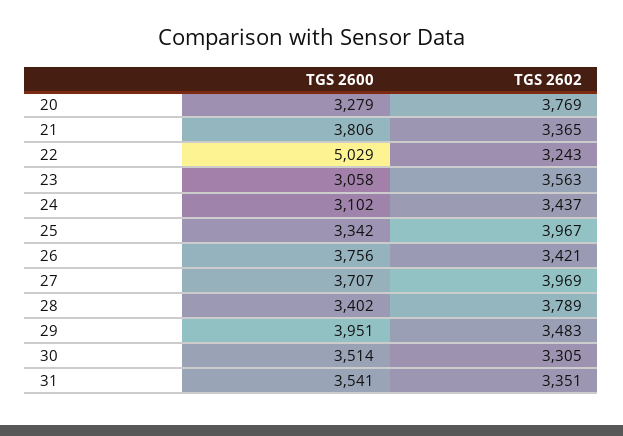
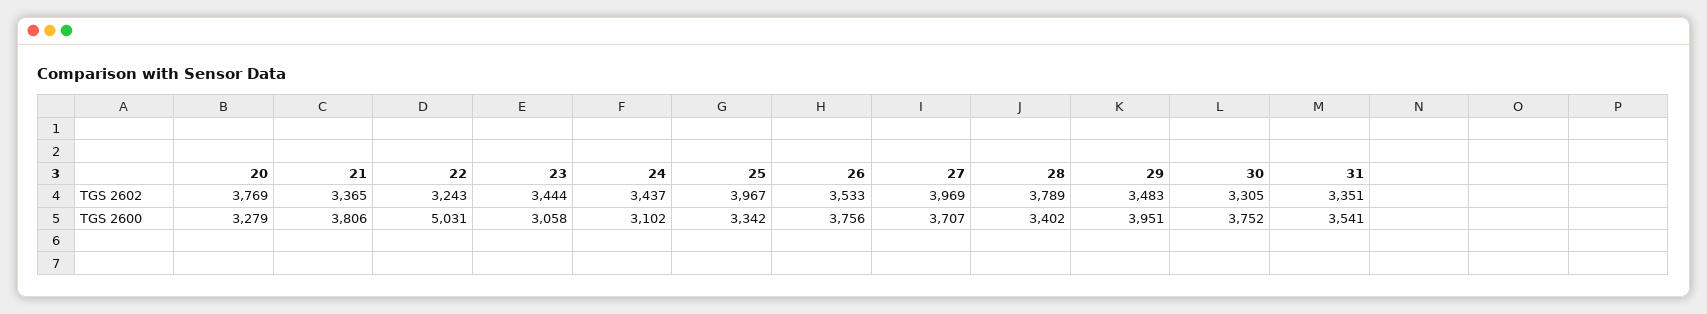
TGS 2600, 22: 5029 -> 5031
TGS 2602, 23: 3563 -> 3444
TGS 2602, 26: 3421 -> 3533
TGS 2600, 30: 3514 -> 3752

